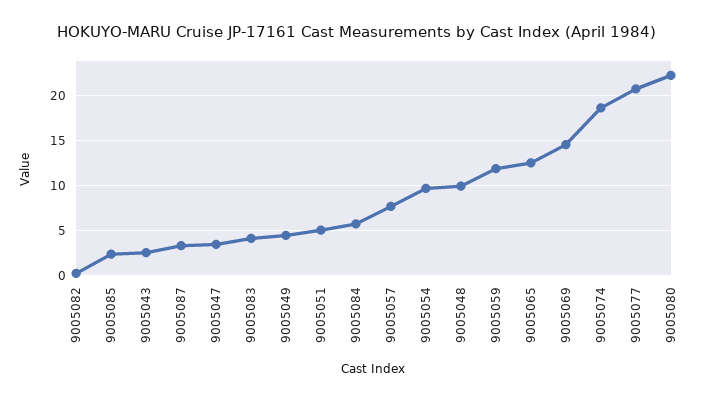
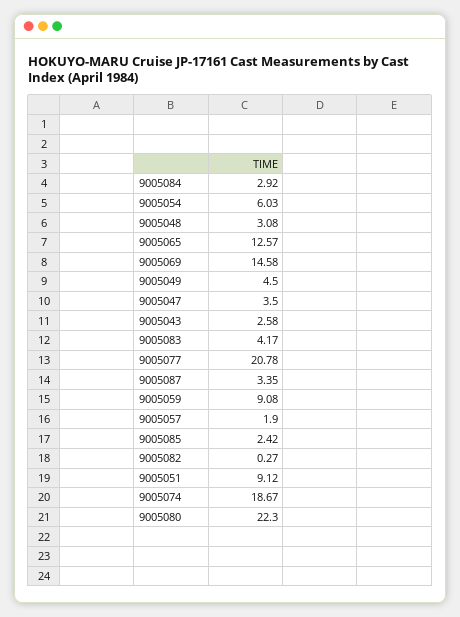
9005051: 5 -> 9.12
9005084: 6 -> 2.92
9005057: 8 -> 1.9
9005054: 10 -> 6.03
9005048: 10 -> 3.08
9005059: 12 -> 9.08

